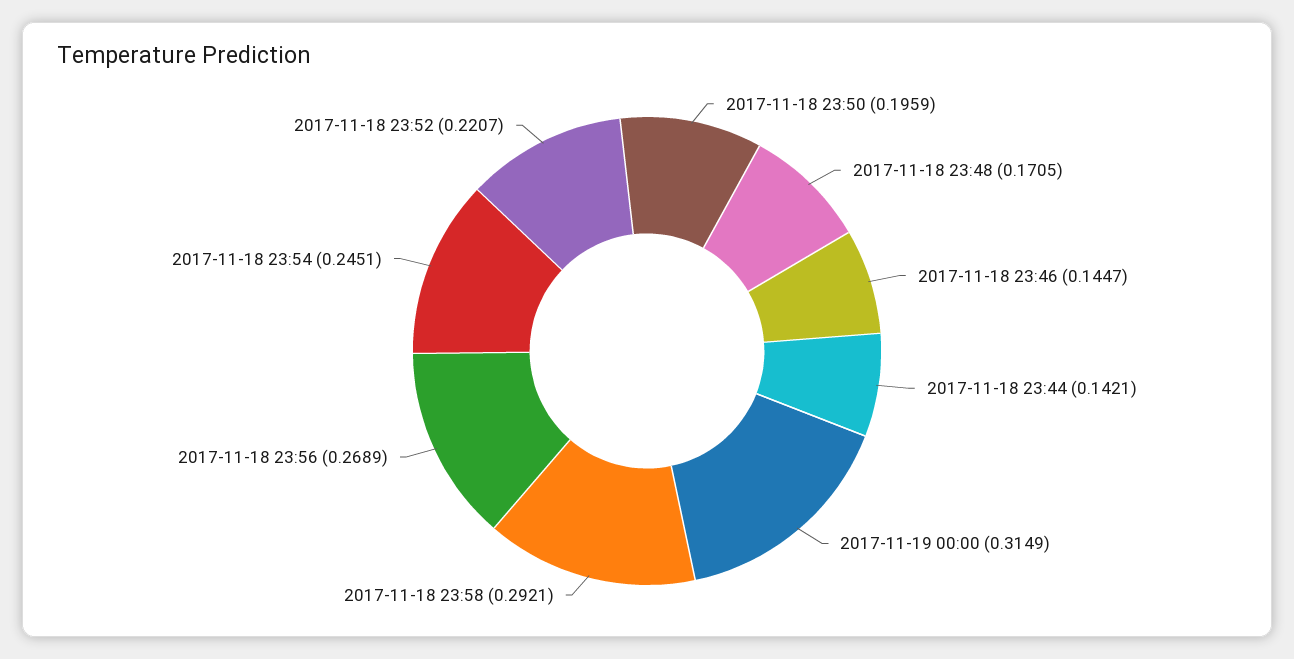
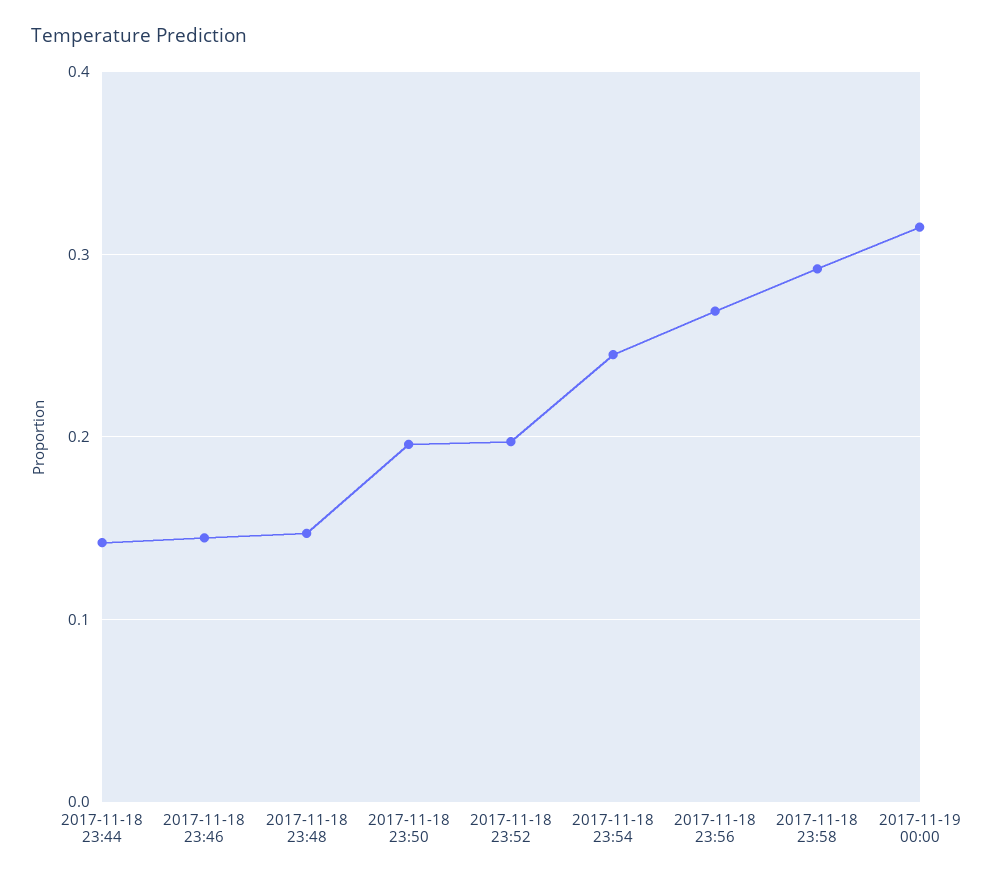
2017-11-18 23:48: 0.1705 -> 0.15
2017-11-18 23:52: 0.2207 -> 0.2

